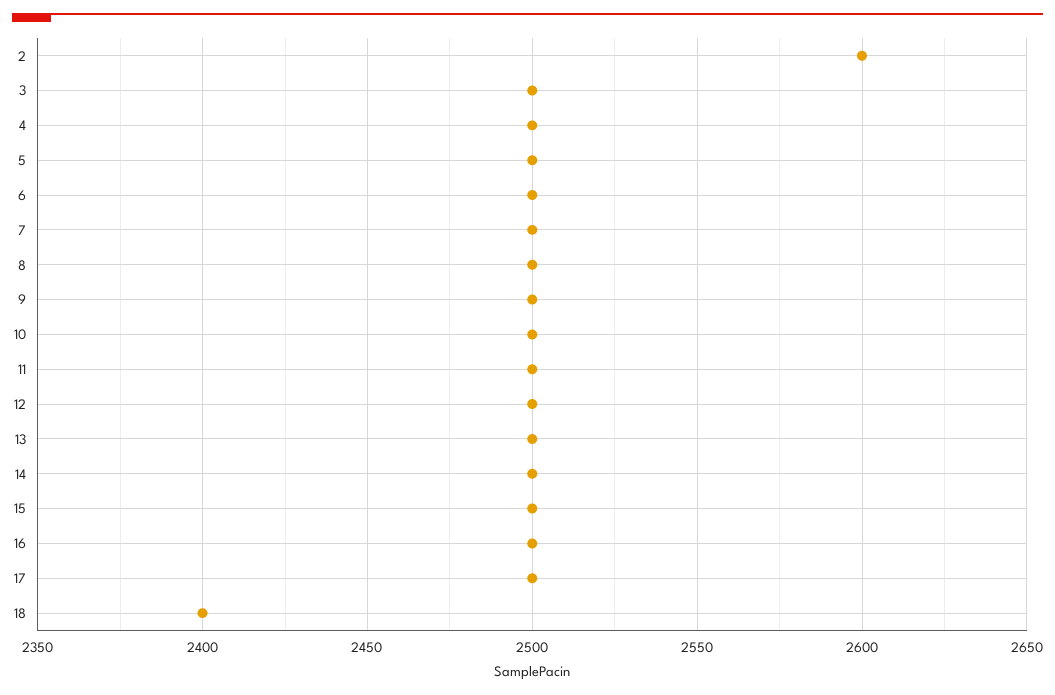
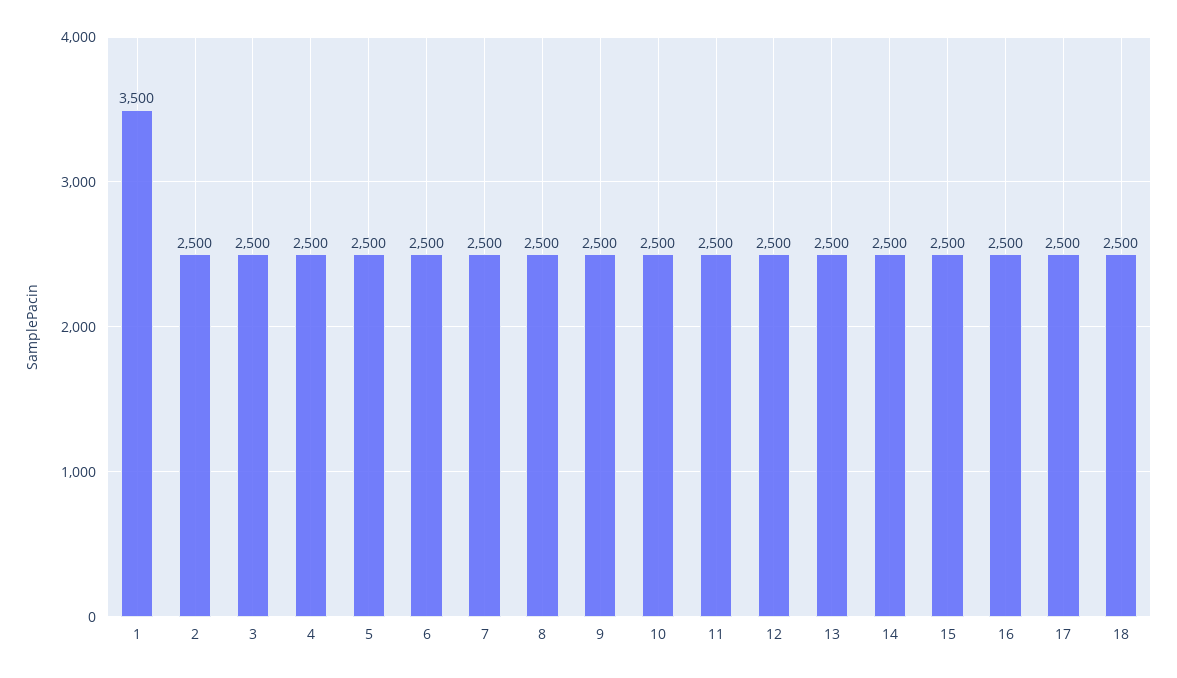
2: 2600 -> 2500
18: 2400 -> 2500
1: none -> 3500

